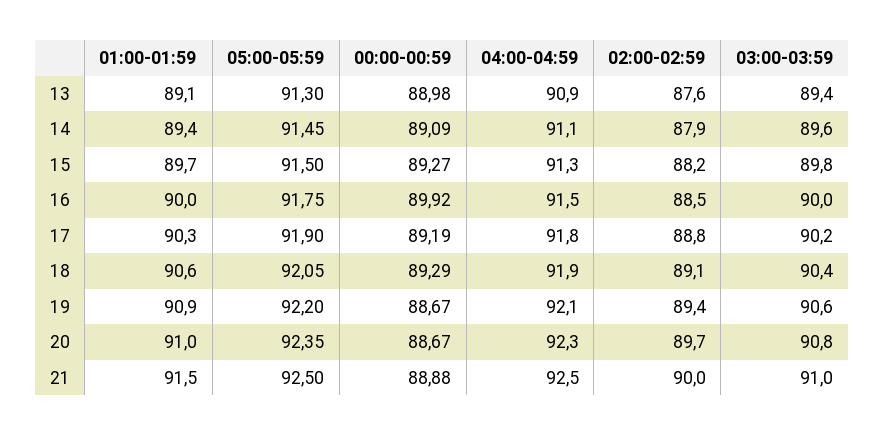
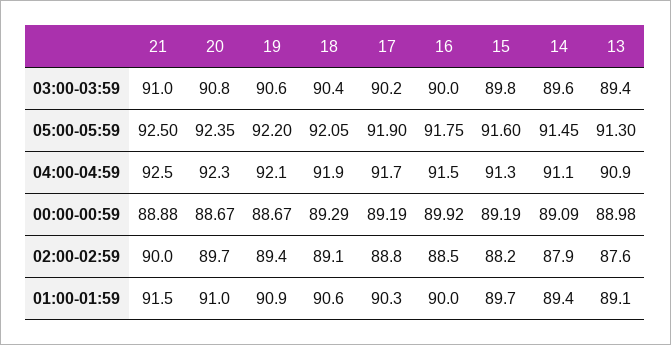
05:00-05:59, 15: 91.5 -> 91.6
00:00-00:59, 15: 89.27 -> 89.19
04:00-04:59, 17: 91.8 -> 91.7

